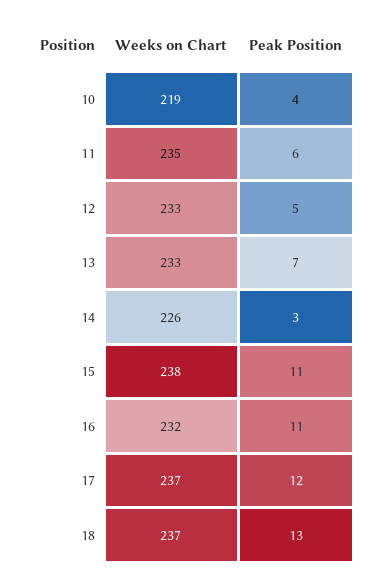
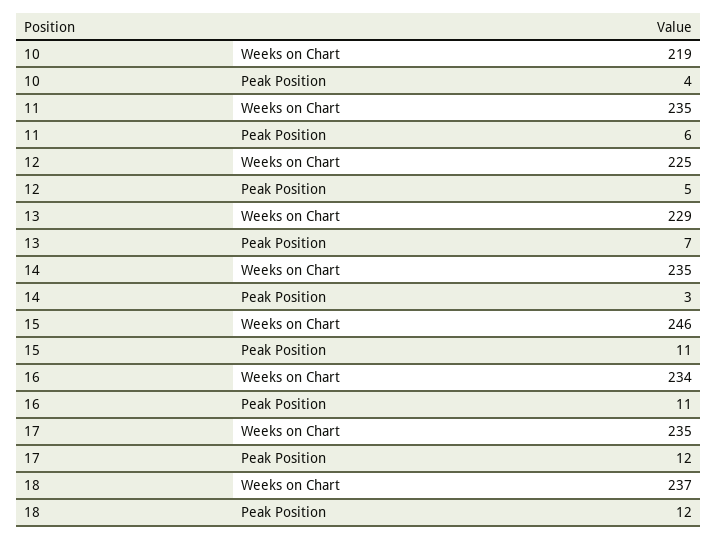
Weeks on Chart, 12: 233 -> 225
Weeks on Chart, 13: 233 -> 229
Weeks on Chart, 14: 226 -> 235
Weeks on Chart, 15: 238 -> 246
Weeks on Chart, 16: 232 -> 234
Weeks on Chart, 17: 237 -> 235
Peak Position, 18: 13 -> 12

